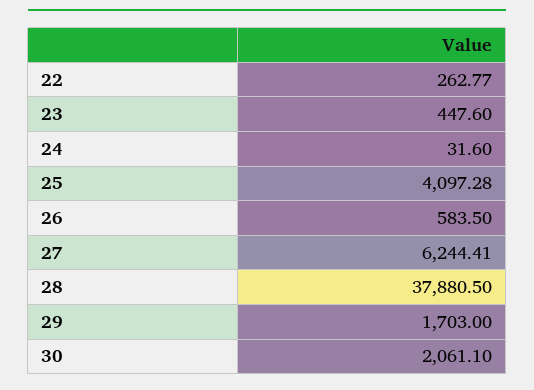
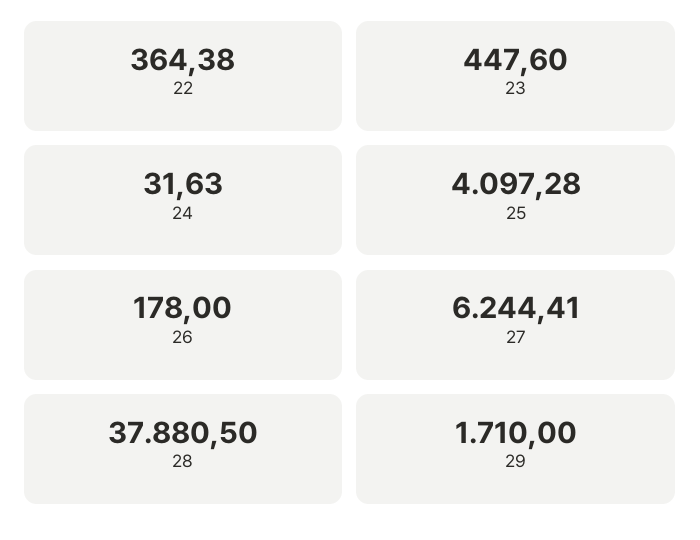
22: 262.77 -> 364.38
24: 31.6 -> 31.63
26: 583.5 -> 178
29: 1703 -> 1710
30: 2061.1 -> none

